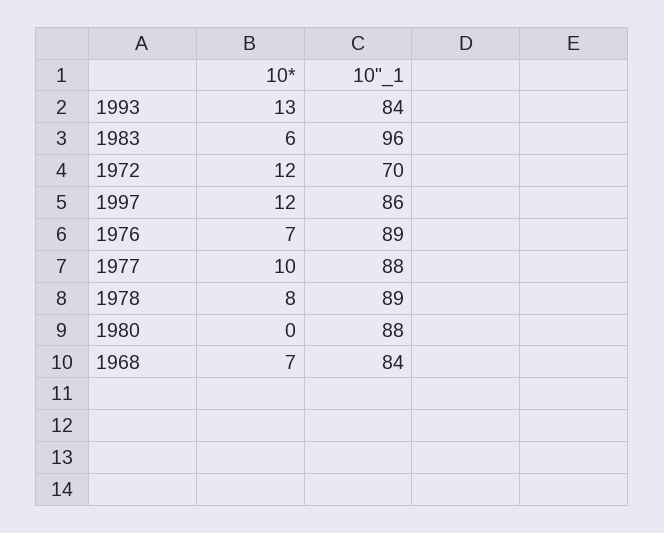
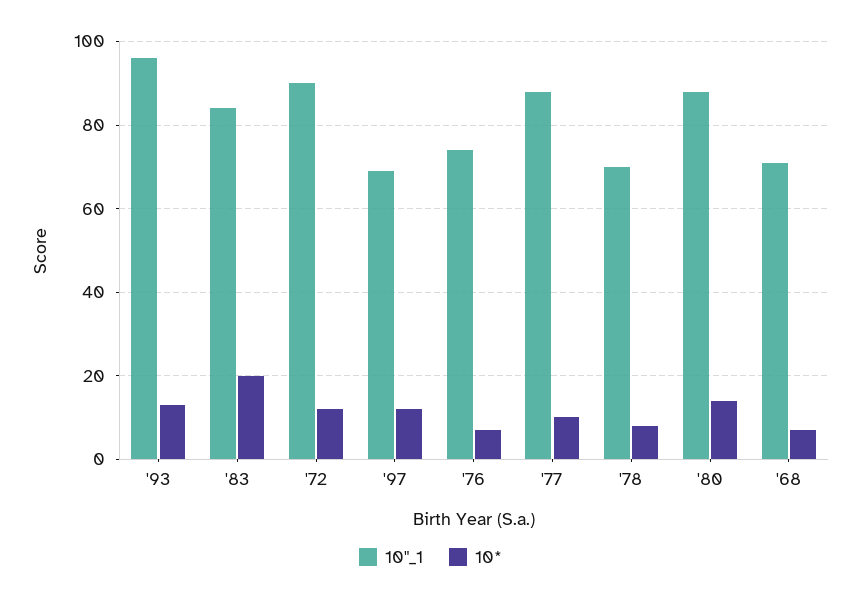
10"_1, 1993: 84 -> 95
10*, 1983: 6 -> 20
10"_1, 1983: 96 -> 85
10"_1, 1972: 70 -> 90
10"_1, 1997: 86 -> 70
10"_1, 1976: 89 -> 75
10"_1, 1978: 89 -> 70
10*, 1980: 0 -> 15
10"_1, 1968: 84 -> 70

